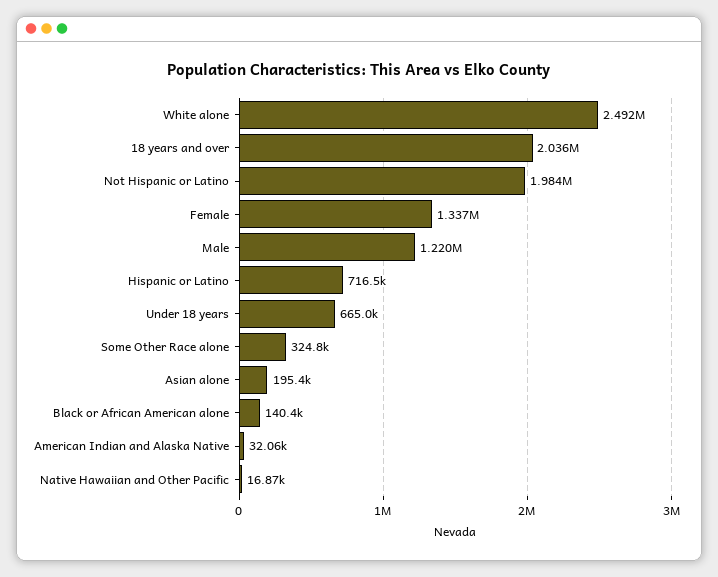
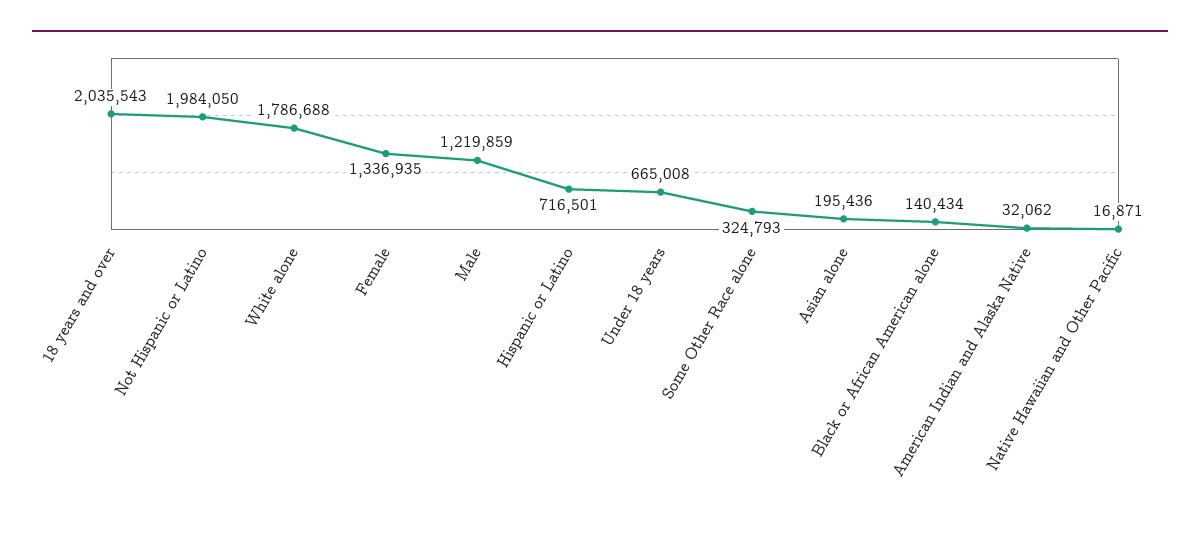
White alone: 2492000 -> 1786688

